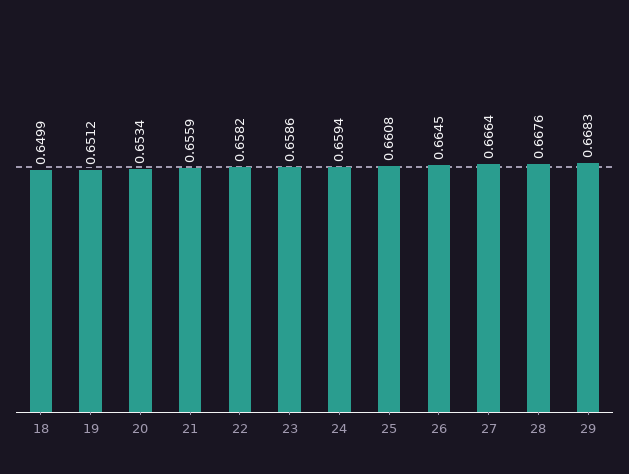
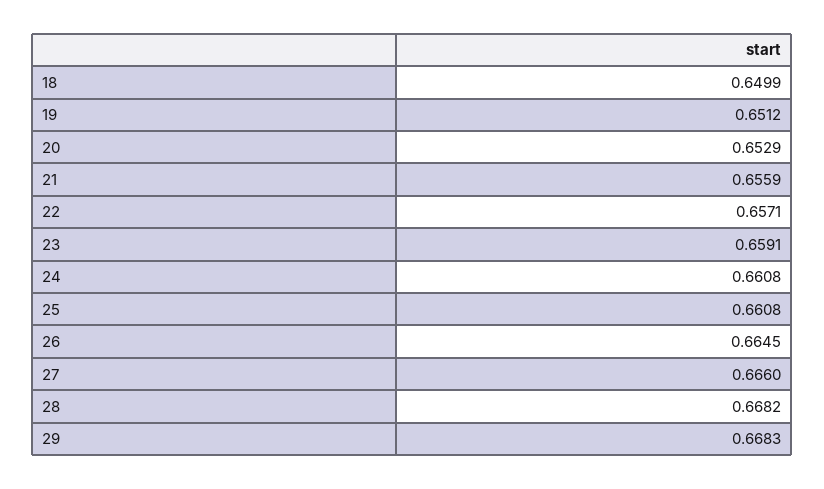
20: 0.6534 -> 0.6529
22: 0.6582 -> 0.6571
23: 0.6586 -> 0.6591
24: 0.6594 -> 0.6608
27: 0.6664 -> 0.666
28: 0.6676 -> 0.6682

